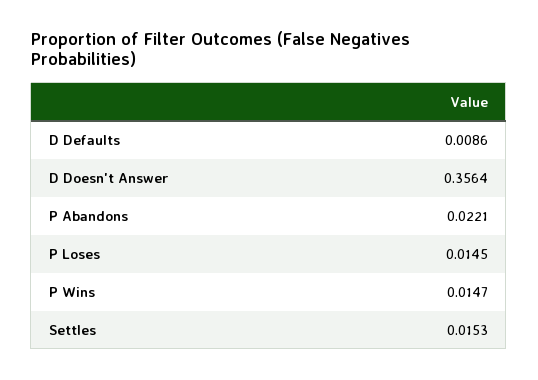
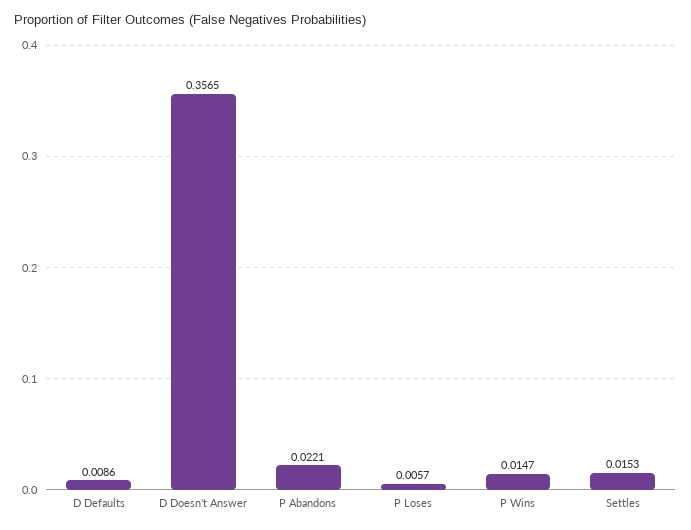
D Doesn't Answer: 0.3564 -> 0.3565
P Loses: 0.0145 -> 0.0057

